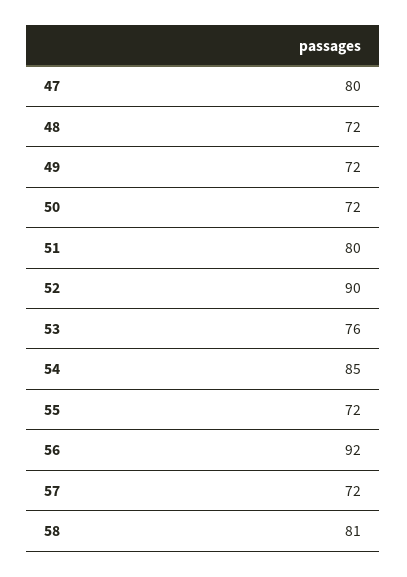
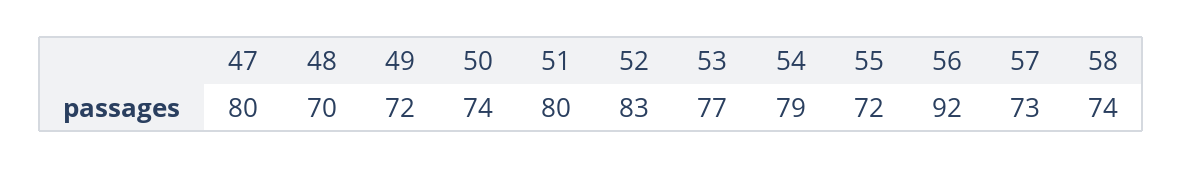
48: 72 -> 70
50: 72 -> 74
52: 90 -> 83
53: 76 -> 77
54: 85 -> 79
57: 72 -> 73
58: 81 -> 74

